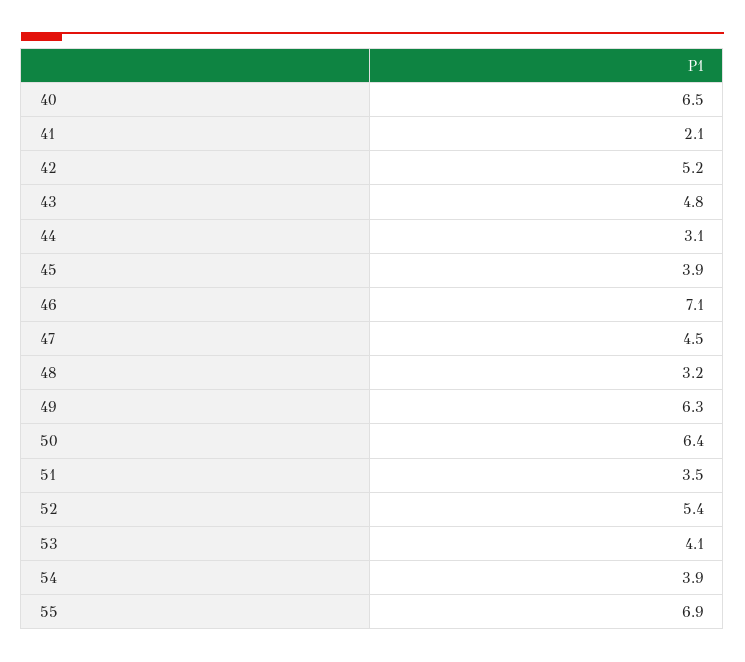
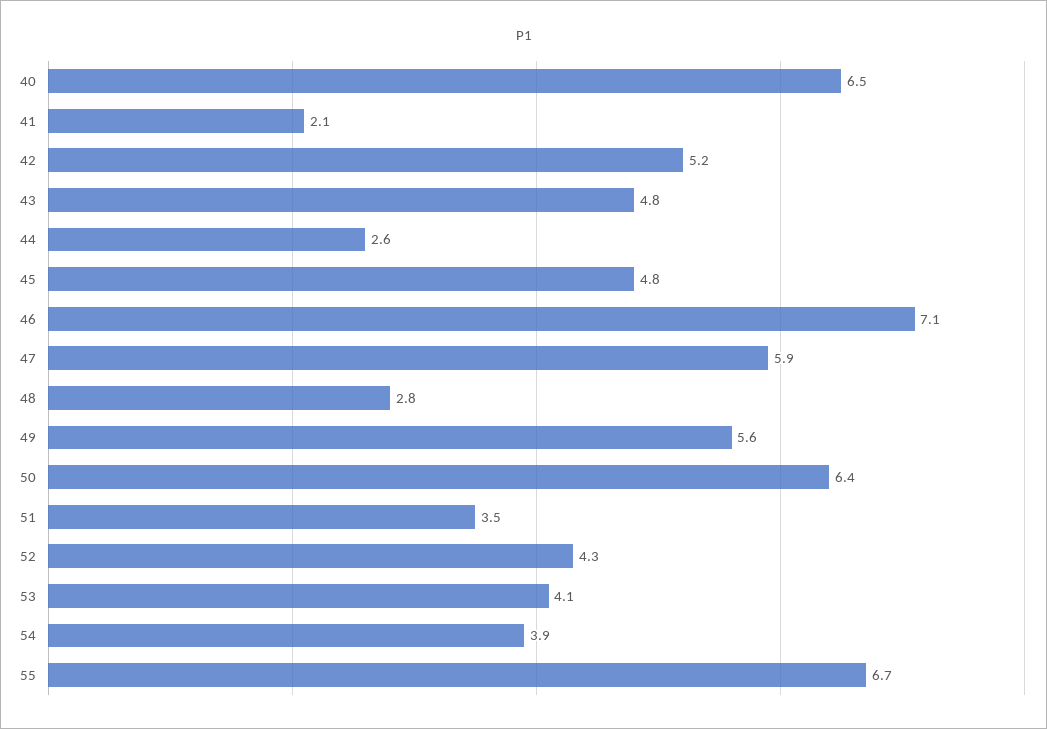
44: 3.1 -> 2.6
45: 3.9 -> 4.8
47: 4.5 -> 5.9
48: 3.2 -> 2.8
49: 6.3 -> 5.6
52: 5.4 -> 4.3
55: 6.9 -> 6.7

